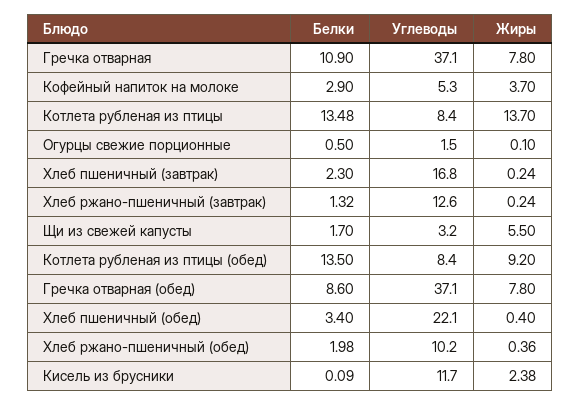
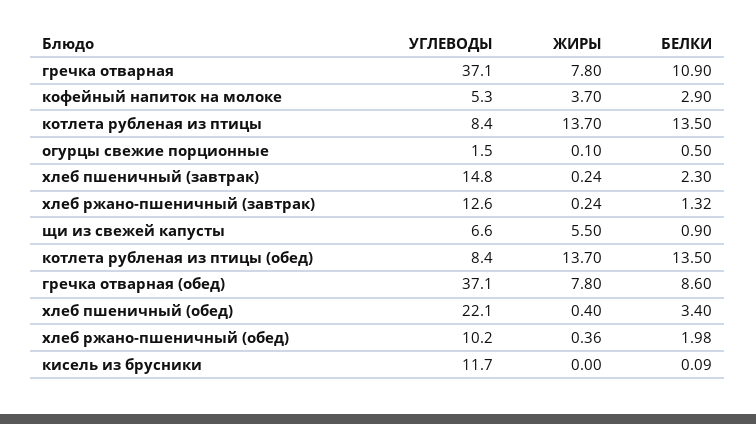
Белки, Котлета рубленая из птицы: 13.48 -> 13.5
Углеводы, Хлеб пшеничный (завтрак): 16.8 -> 14.8
Белки, Щи из свежей капусты: 1.7 -> 0.9
Углеводы, Щи из свежей капусты: 3.2 -> 6.6
Жиры, Котлета рубленая из птицы (обед): 9.2 -> 13.7
Жиры, Кисель из брусники: 2.38 -> 0

